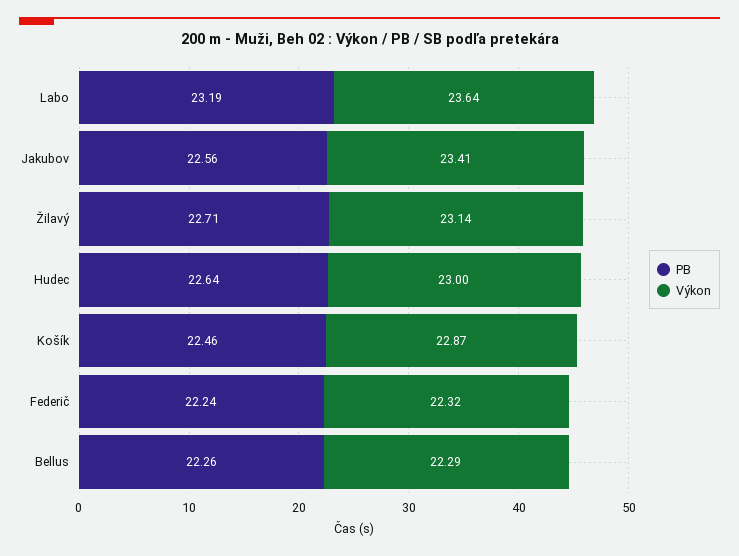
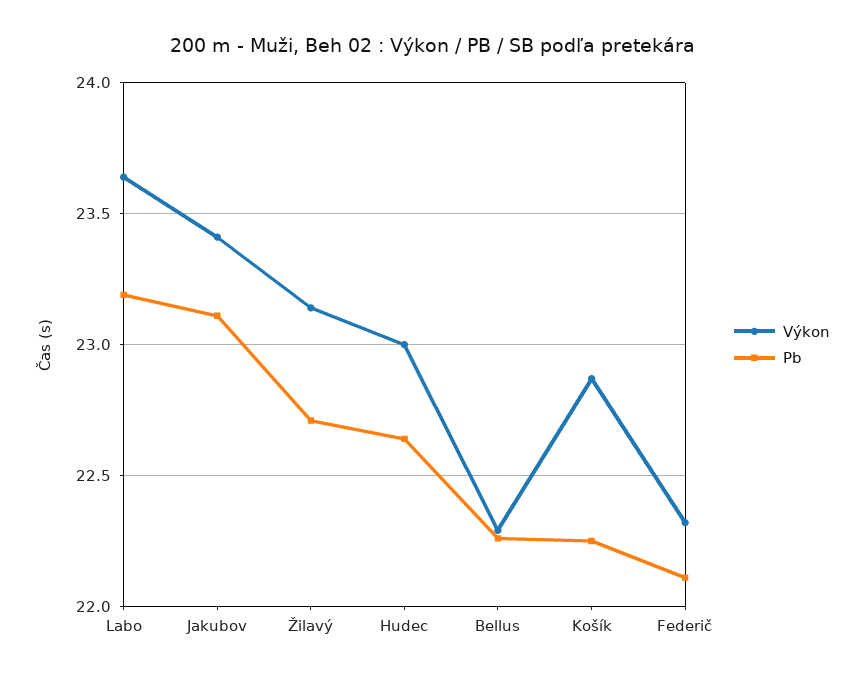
PB, Jakubov: 22.56 -> 23.1
PB, Košík: 22.46 -> 22.25
PB, Federič: 22.24 -> 22.1

